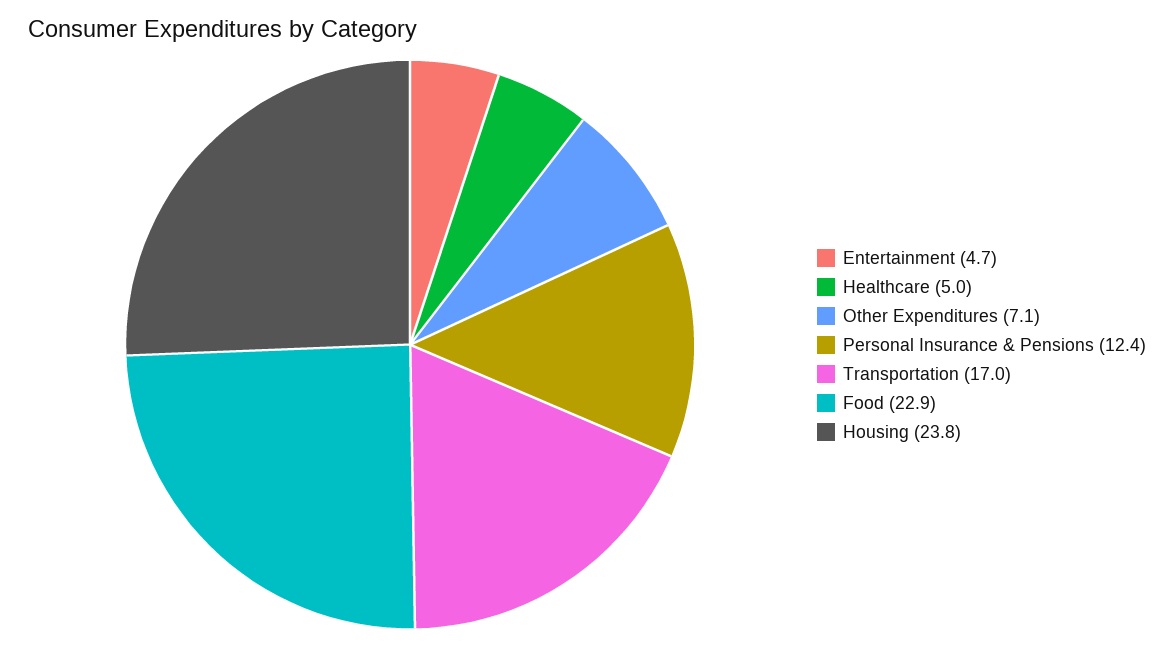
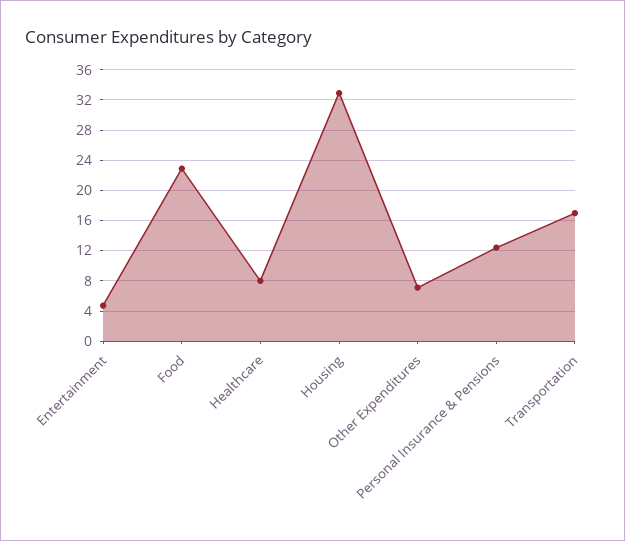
Healthcare: 5 -> 8
Housing: 23.8 -> 33

